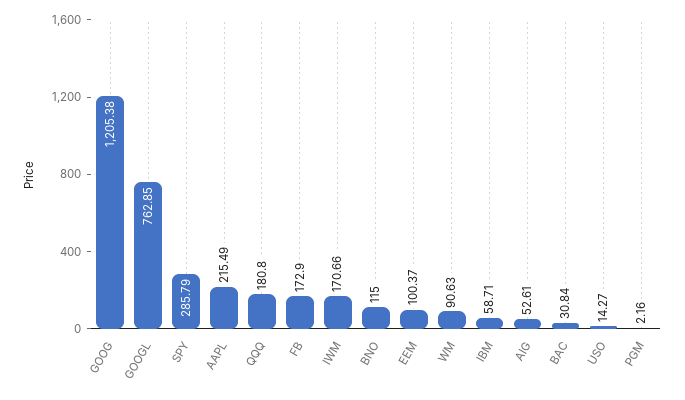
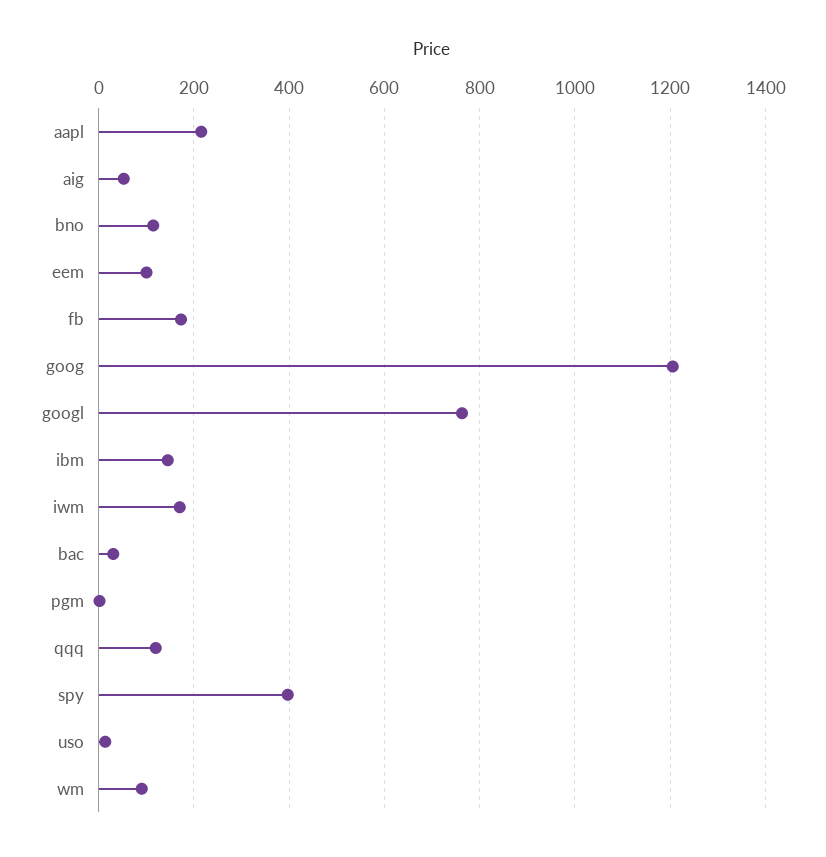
SPY: 285.79 -> 400
QQQ: 180.8 -> 120
IBM: 58.71 -> 140

